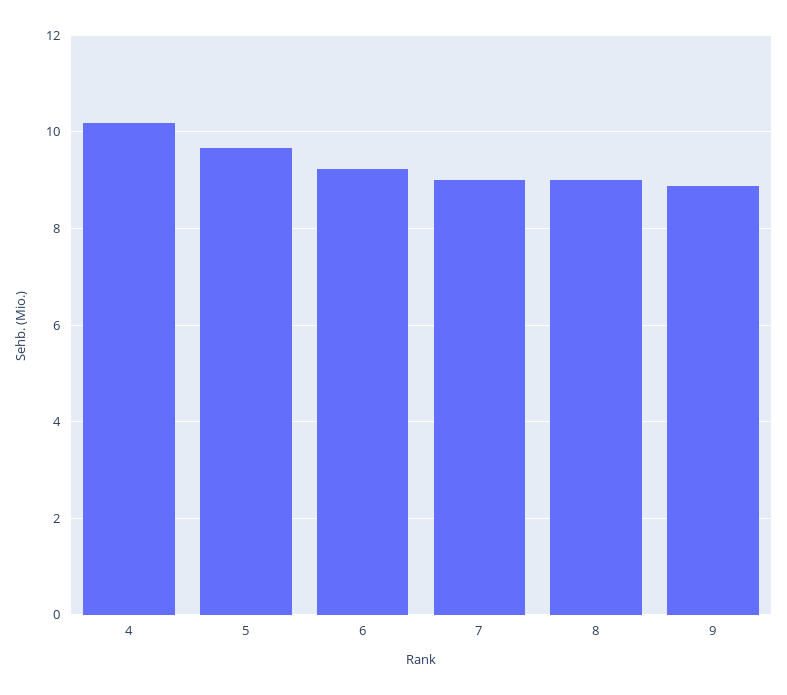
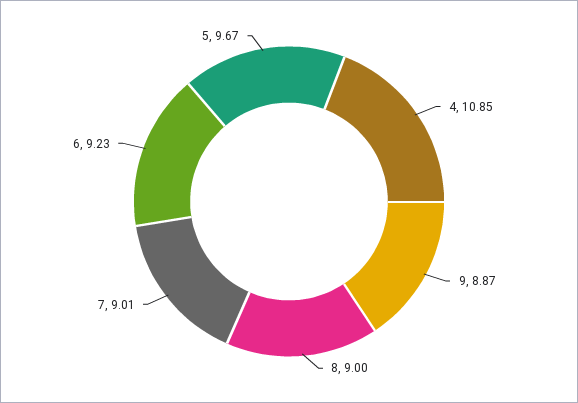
4: 10.2 -> 10.85

